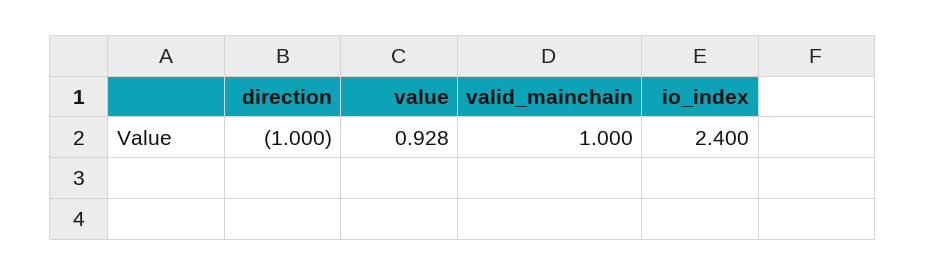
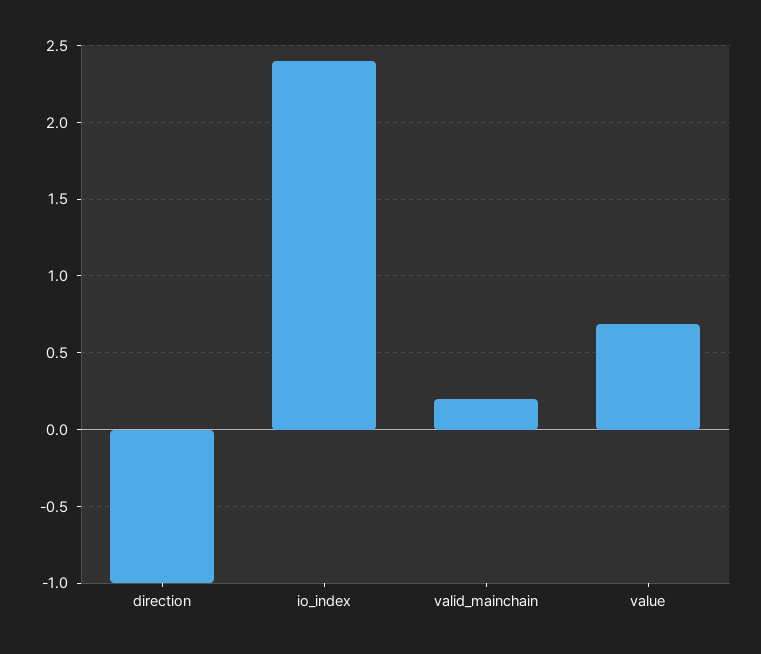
value: 0.928 -> 0.7
valid_mainchain: 1 -> 0.2

